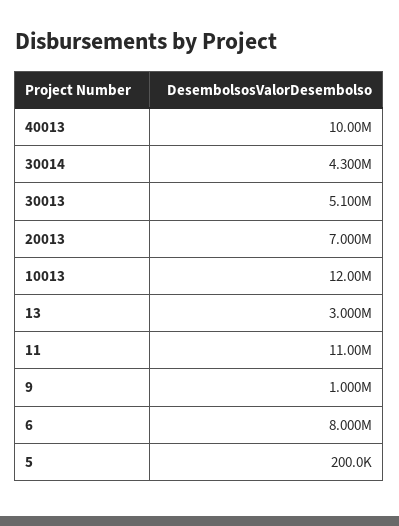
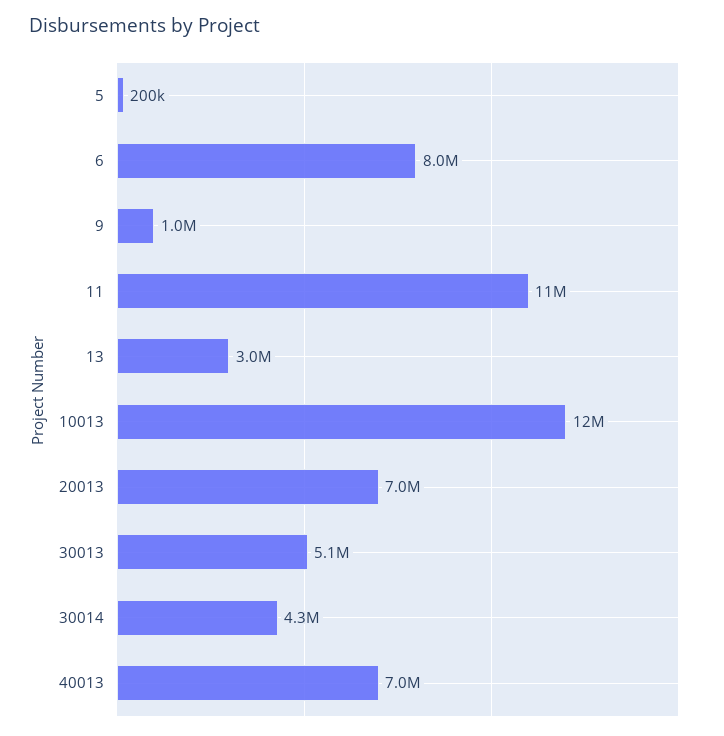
40013: 10000000 -> 7000000

